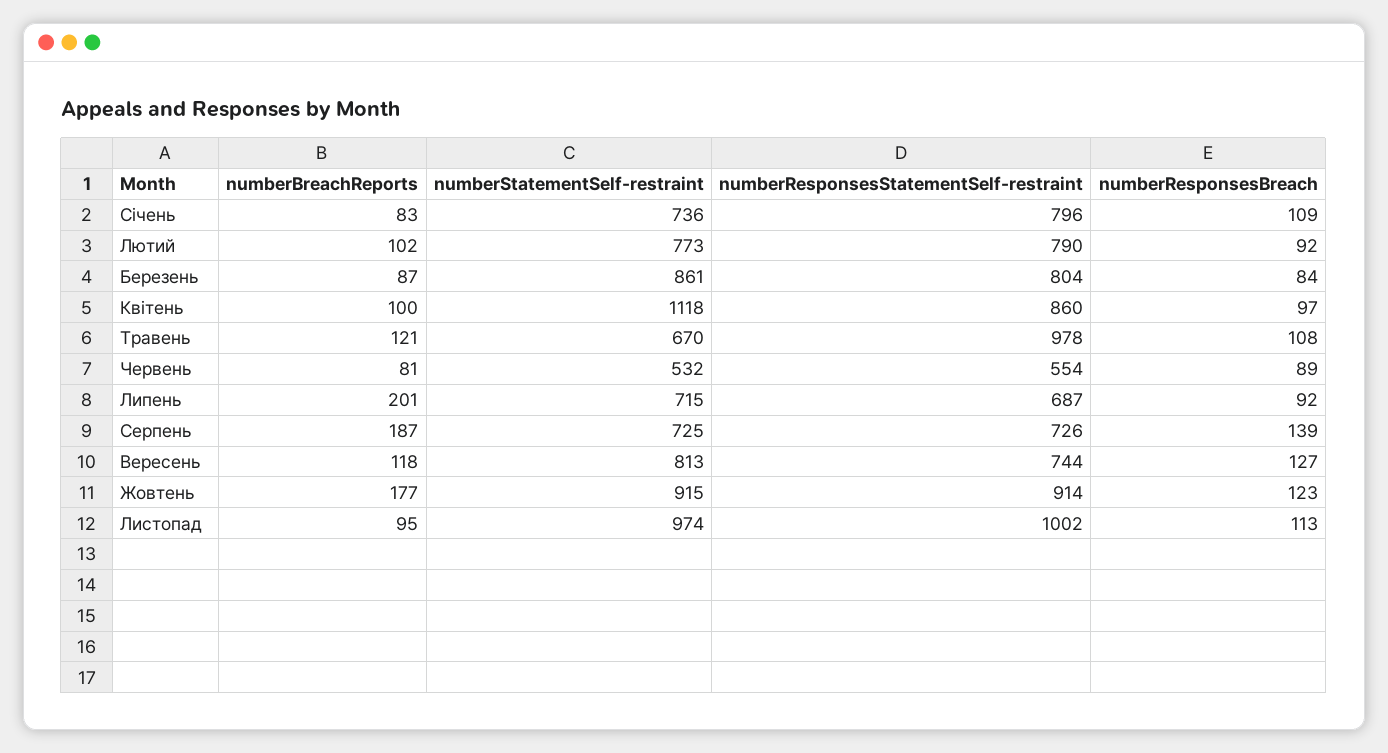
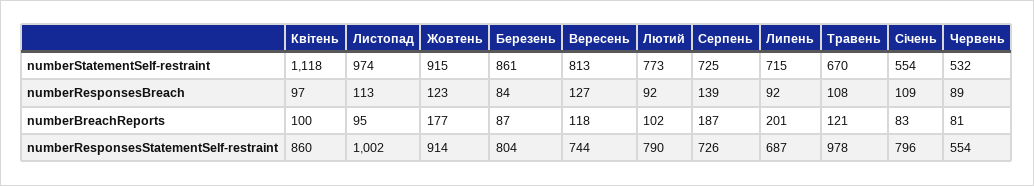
numberStatementSelf-restraint, Січень: 736 -> 554

